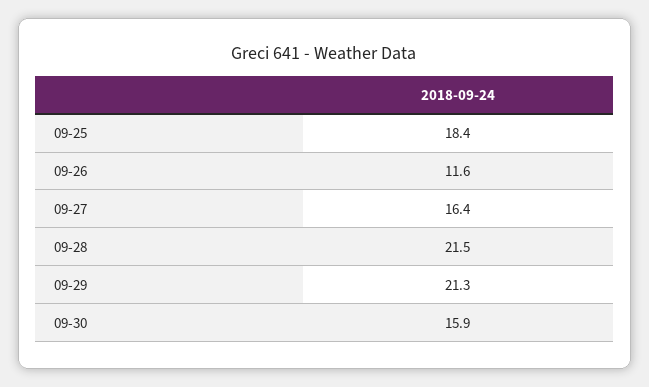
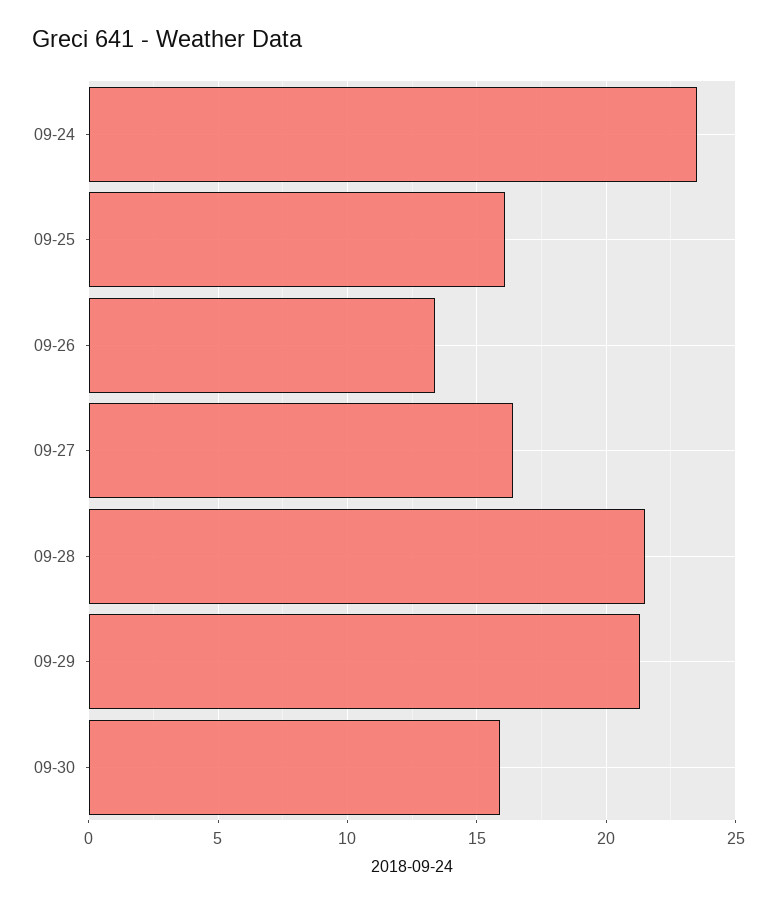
09-25: 18.4 -> 16
09-26: 11.6 -> 13.5
09-24: none -> 23.5

